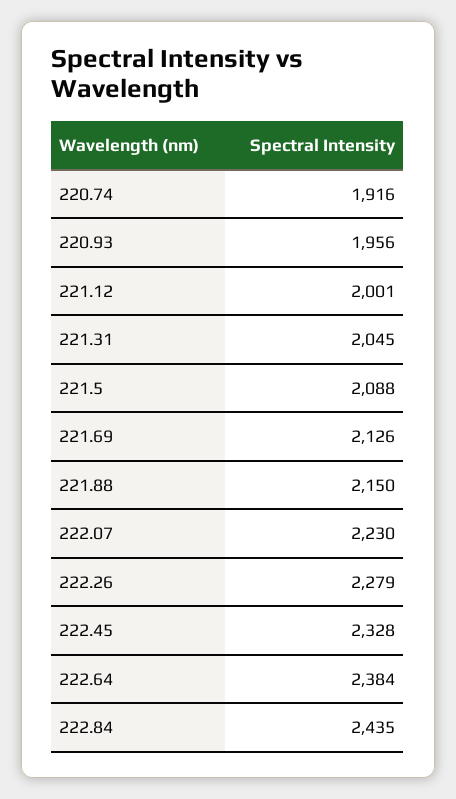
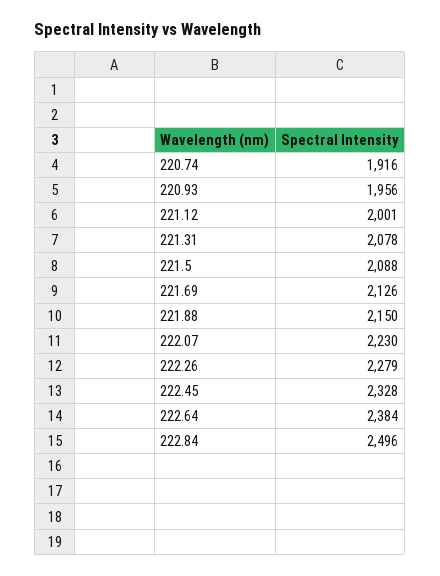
221.31: 2045 -> 2078
222.84: 2435 -> 2496

